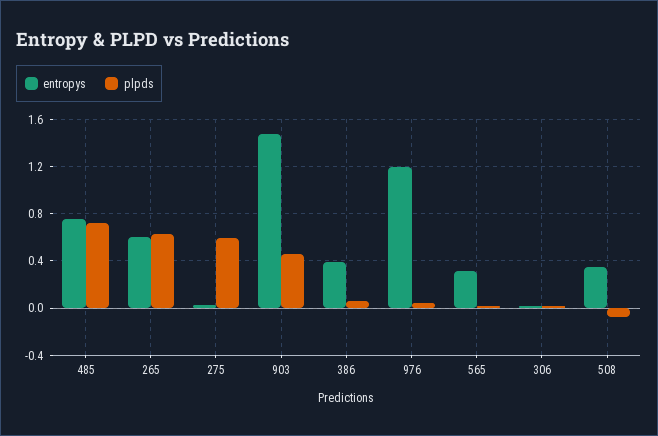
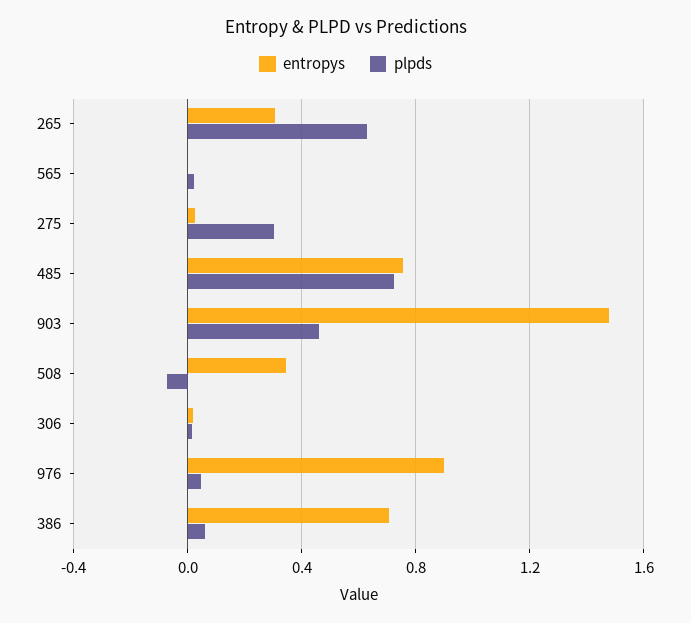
entropys, 265: 0.6 -> 0.3
plpds, 275: 0.6 -> 0.3
entropys, 386: 0.4 -> 0.7
entropys, 976: 1.2 -> 0.9
entropys, 565: 0.3 -> 0

